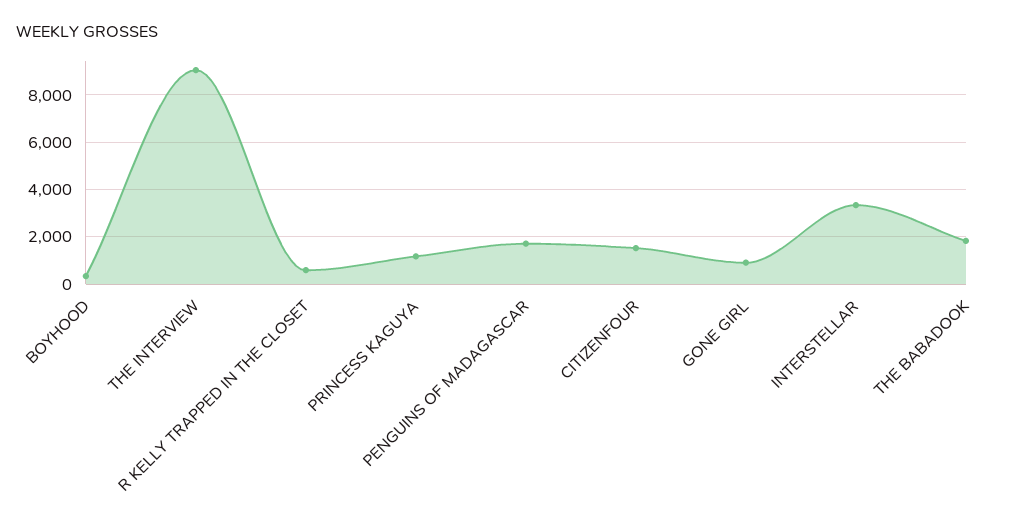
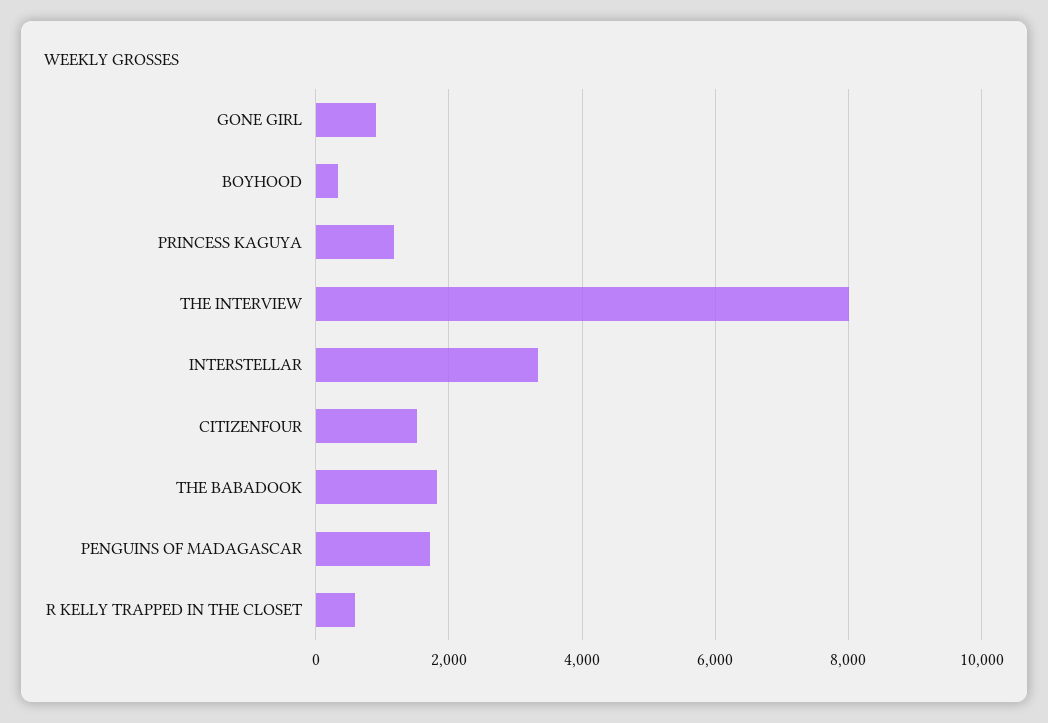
THE INTERVIEW: 9000 -> 8000

